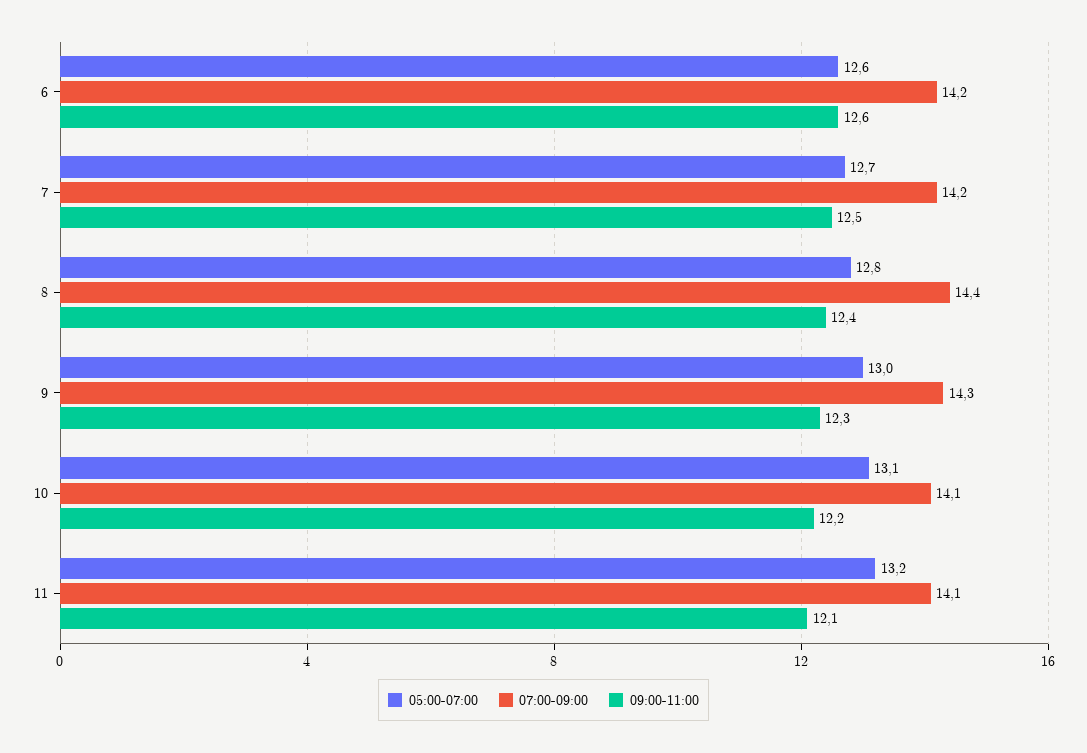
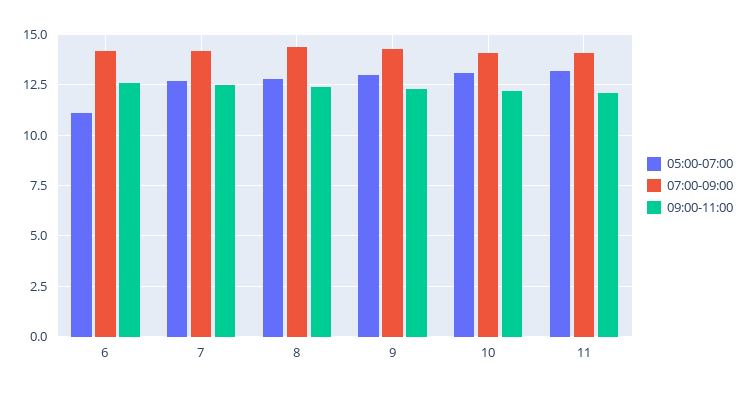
05:00-07:00, 6: 12.6 -> 11

